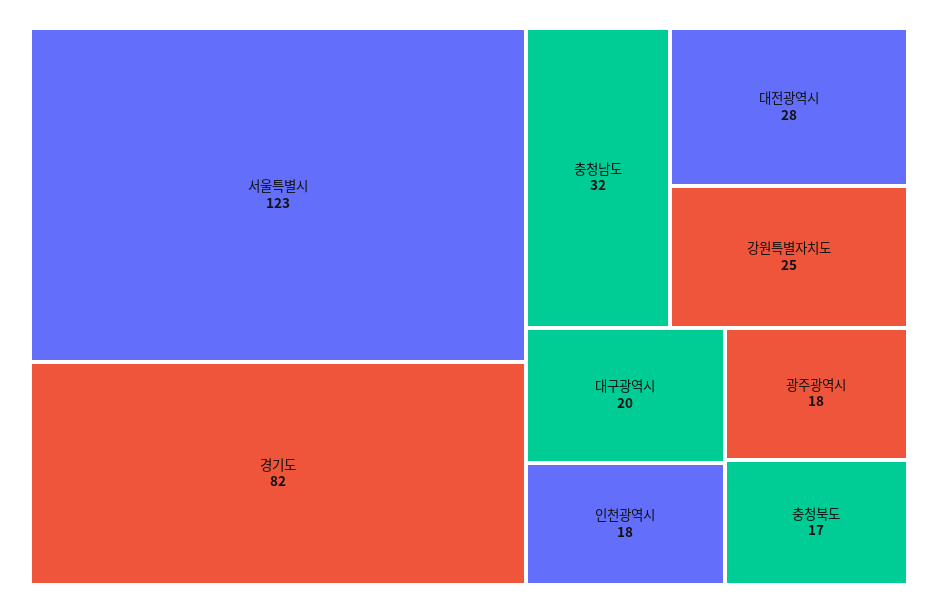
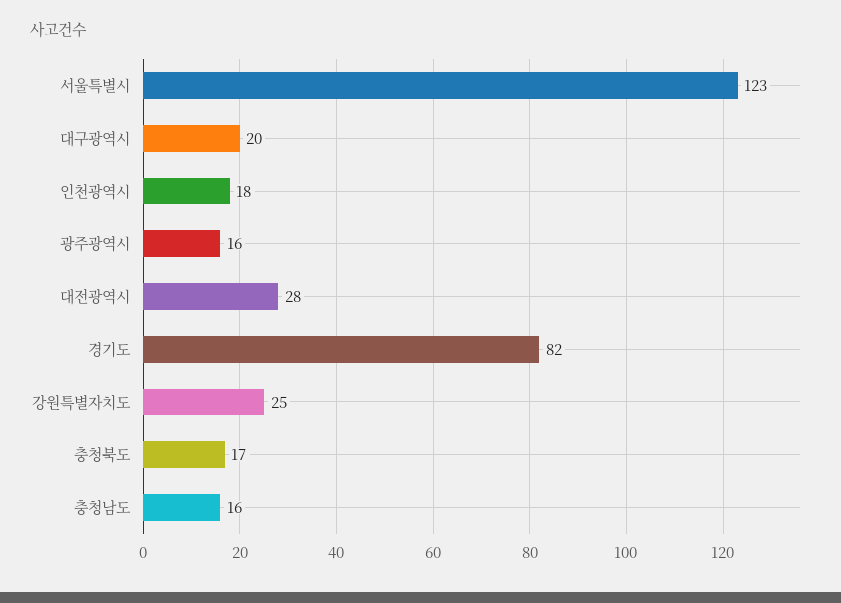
충청남도: 32 -> 16
광주광역시: 18 -> 16

